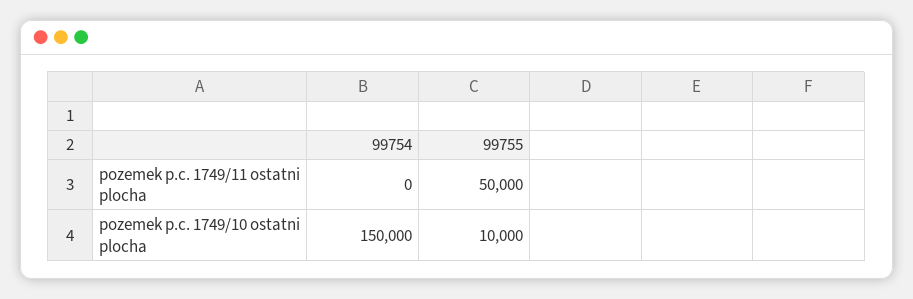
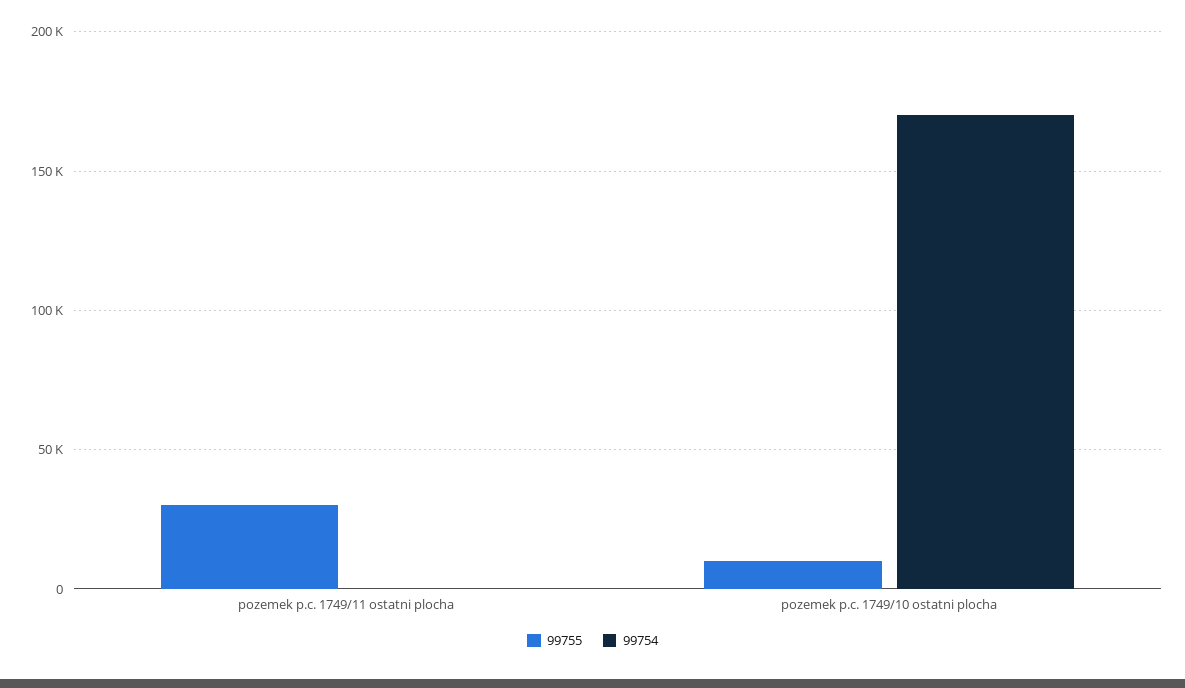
99755, pozemek p.c. 1749/11 ostatni plocha: 50000 -> 30000
99754, pozemek p.c. 1749/10 ostatni plocha: 150000 -> 170000

